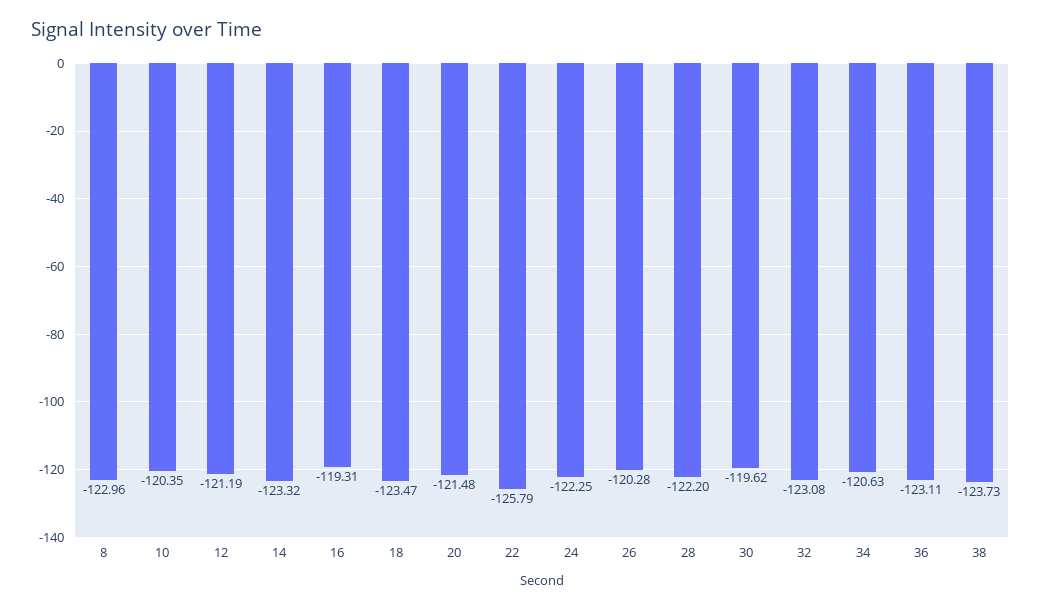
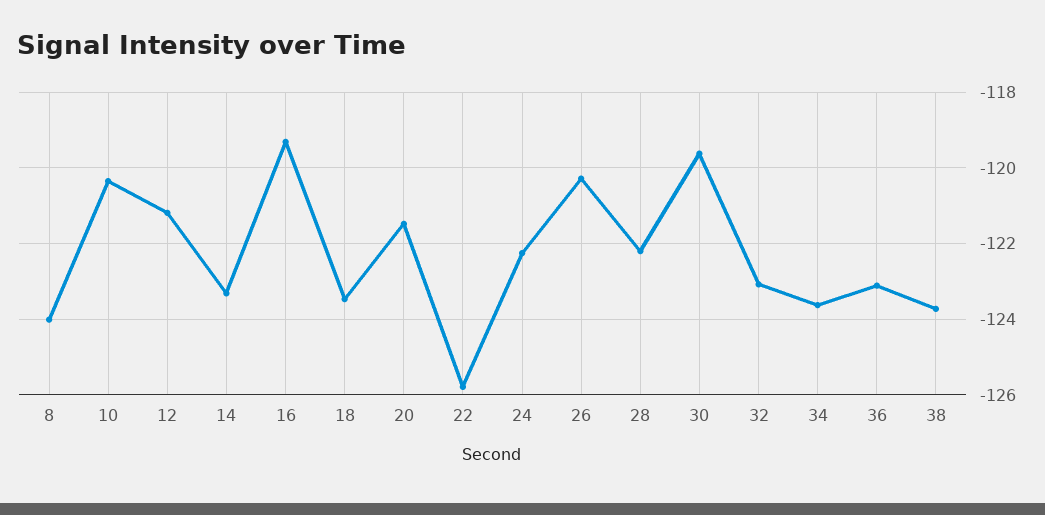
8: -122.96 -> -124
34: -120.63 -> -123.6

